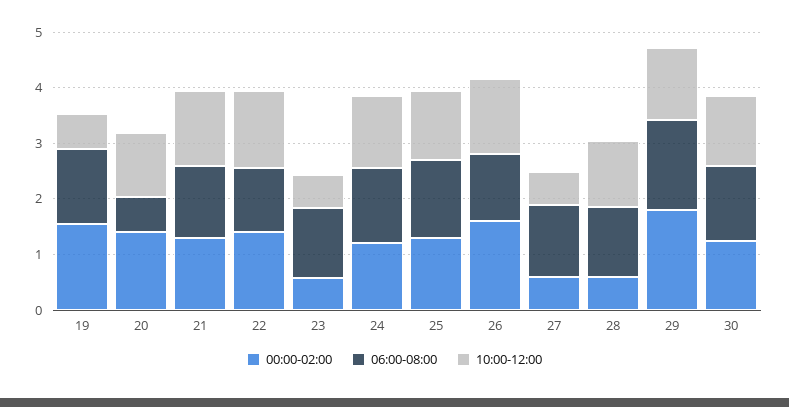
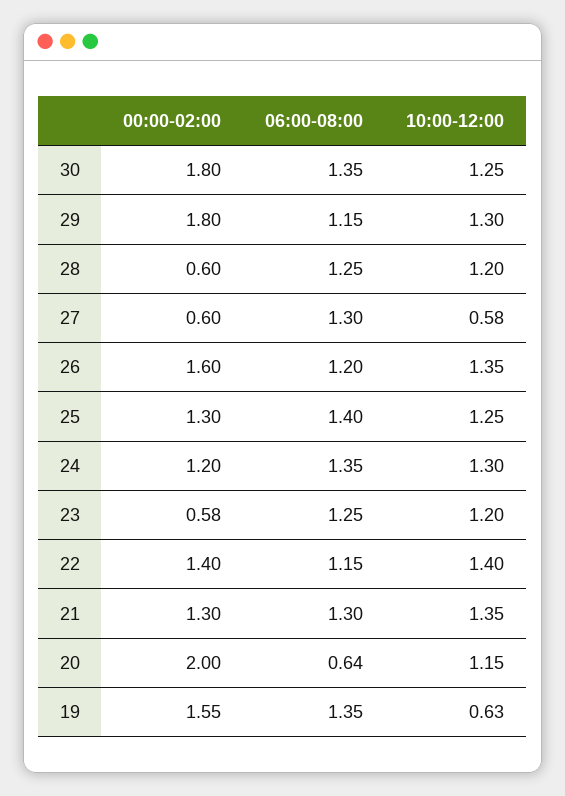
00:00-02:00, 20: 1.4 -> 2
10:00-12:00, 23: 0.6 -> 1.2
06:00-08:00, 29: 1.6 -> 1.15
00:00-02:00, 30: 1.2 -> 1.8

